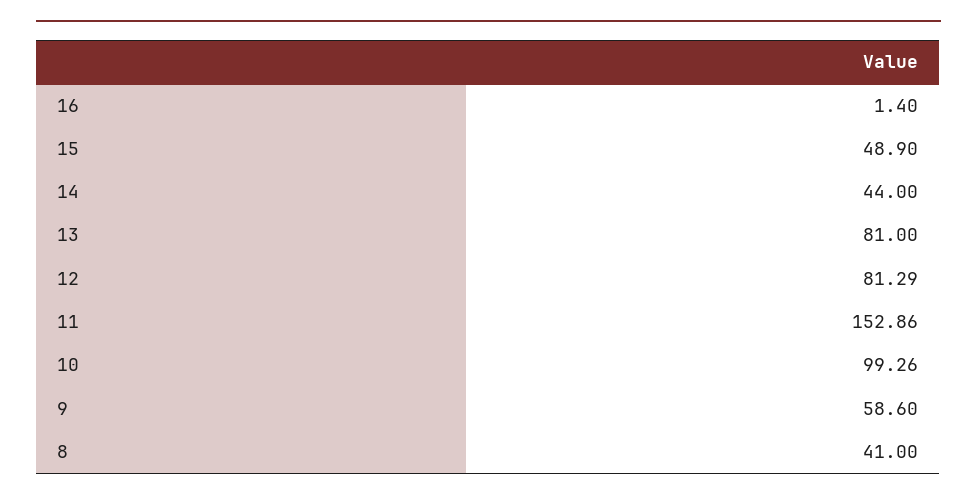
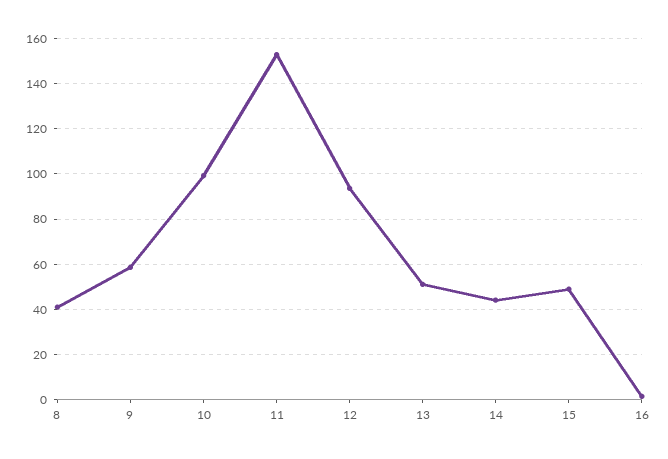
13: 81 -> 50
12: 81.29 -> 95

